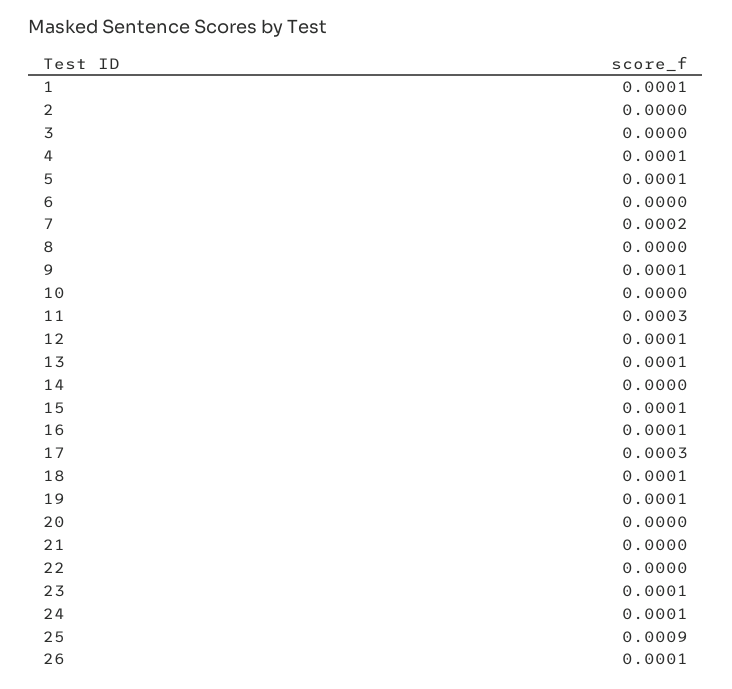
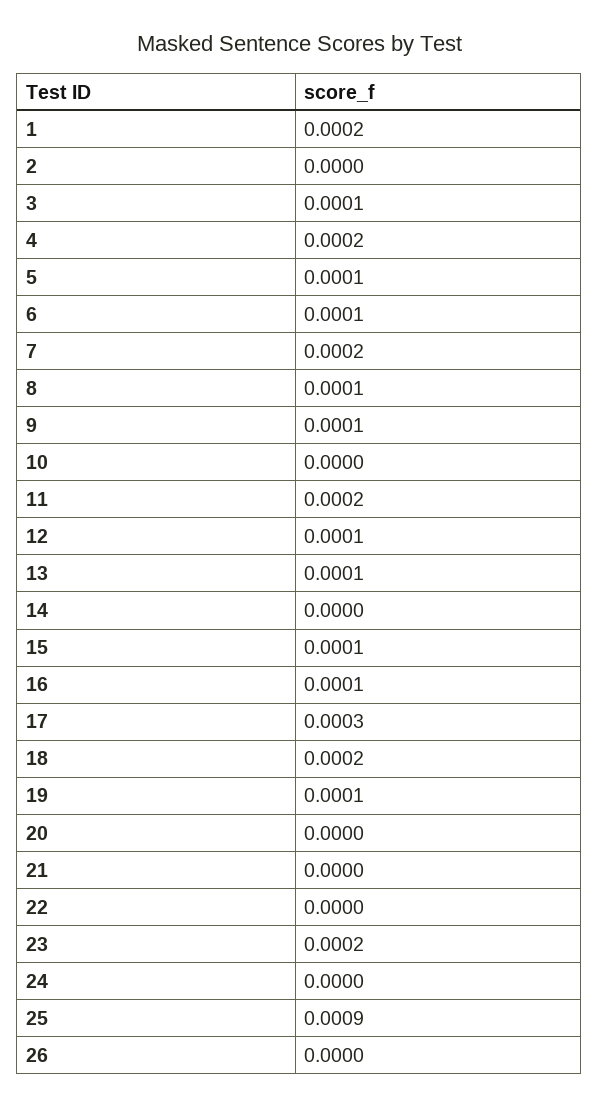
1: 0.0001 -> 0.0002
3: 0 -> 0.0001
4: 0.0001 -> 0.0002
6: 0 -> 0.0001
8: 0 -> 0.0001
11: 0.0003 -> 0.0002
18: 0.0001 -> 0.0002
23: 0.0001 -> 0.0002
24: 0.0001 -> 0
26: 0.0001 -> 0

